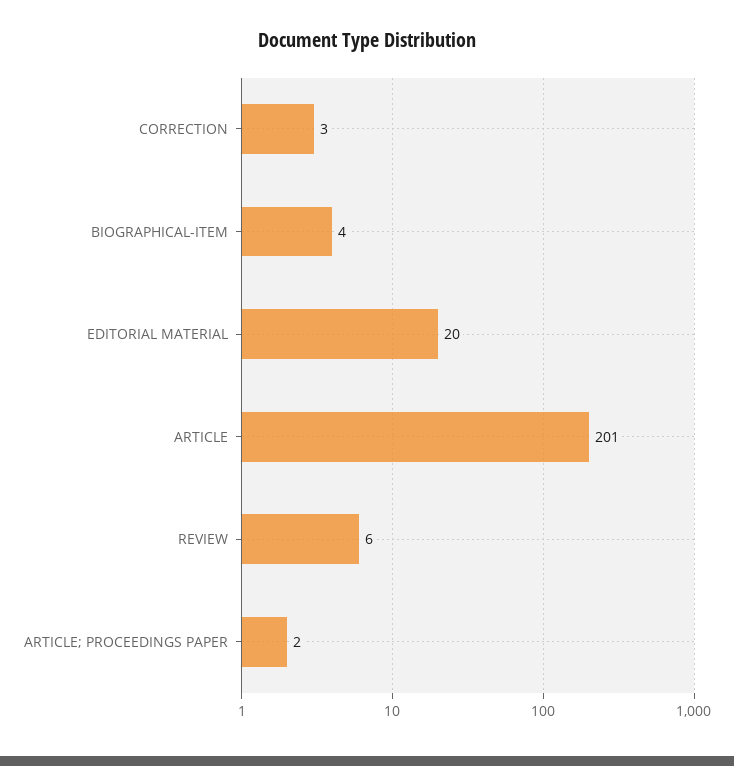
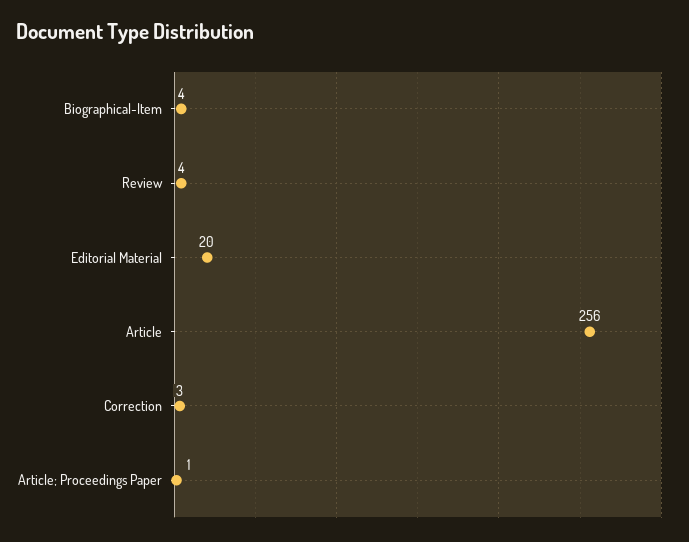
ARTICLE: 201 -> 256
REVIEW: 6 -> 4
ARTICLE; PROCEEDINGS PAPER: 2 -> 1

